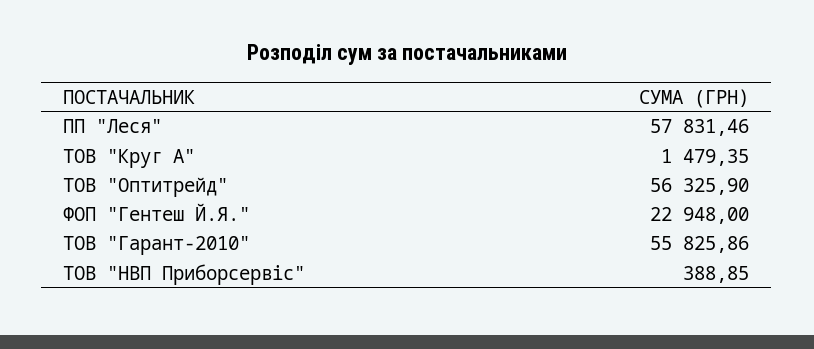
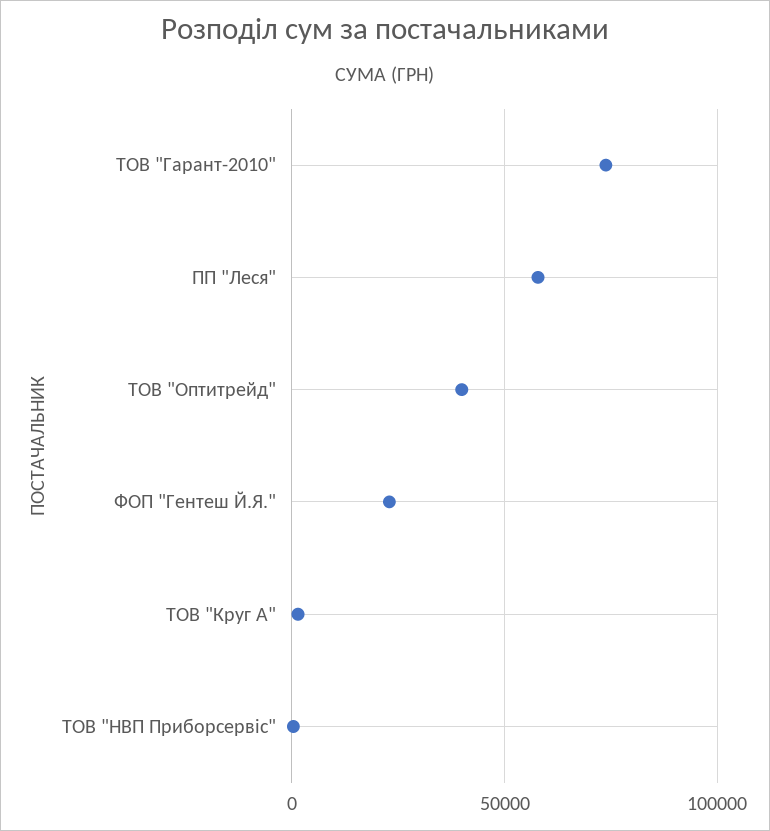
ТОВ "Оптитрейд": 56325.9 -> 40000
ТОВ "Гарант-2010": 55825.86 -> 75000

